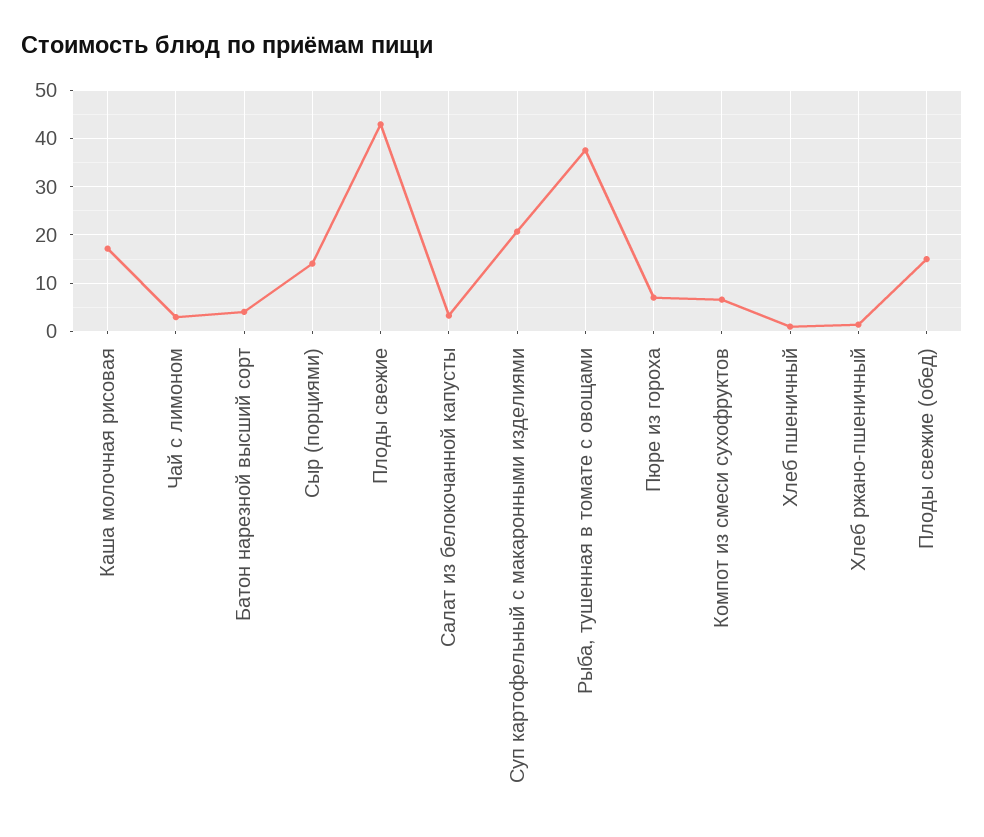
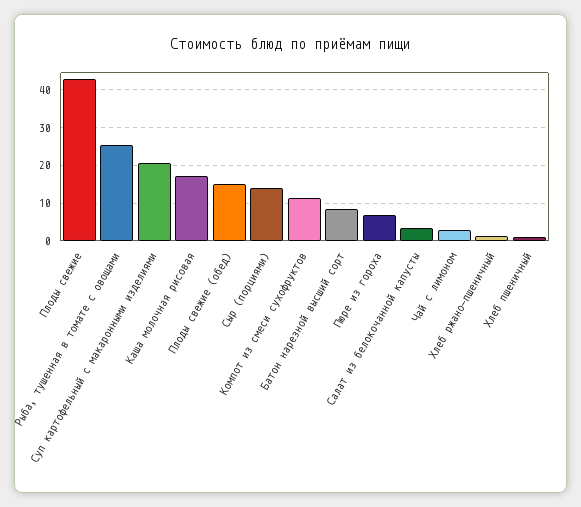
Батон нарезной высший сорт: 4 -> 8
Рыба, тушенная в томате с овощами: 38 -> 26
Компот из смеси сухофруктов: 6 -> 12

